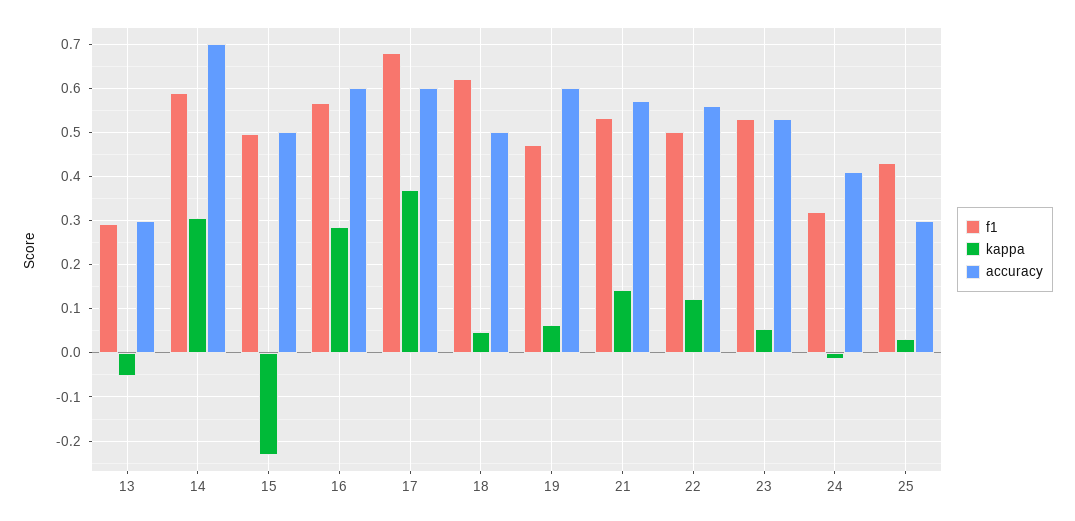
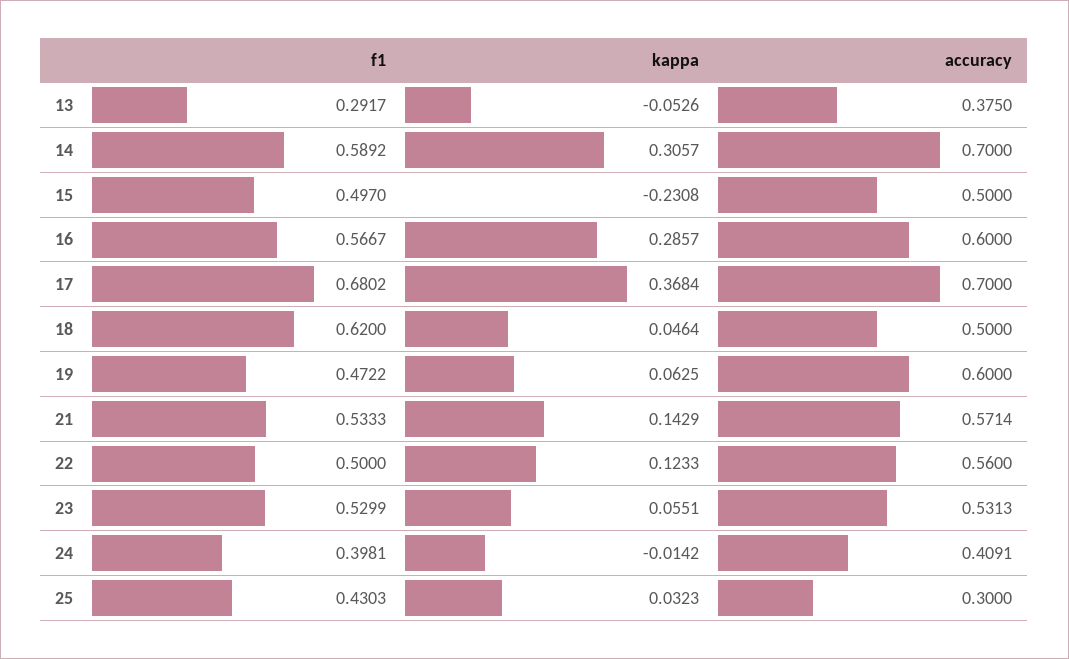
accuracy, 13: 0.3 -> 0.375
accuracy, 17: 0.6 -> 0.7
f1, 24: 0.32 -> 0.3981

